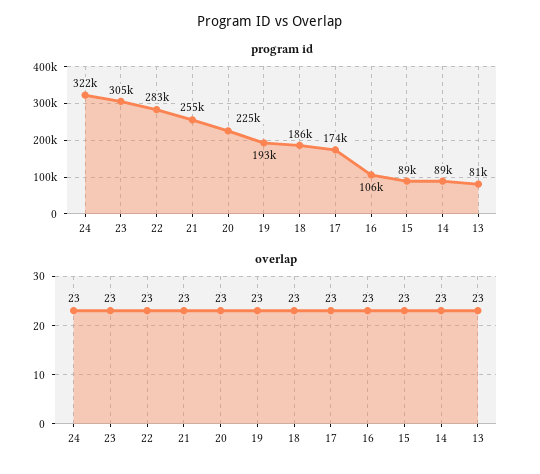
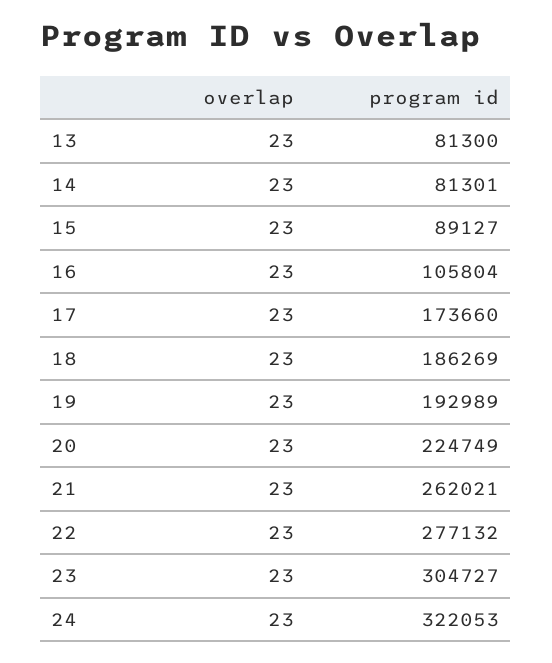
program id, 22: 283000 -> 277132
program id, 21: 255000 -> 262021
program id, 14: 89000 -> 81301

